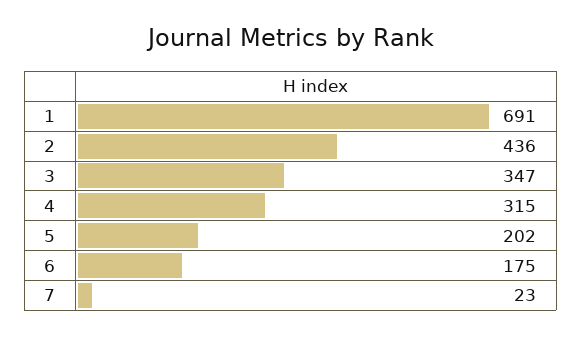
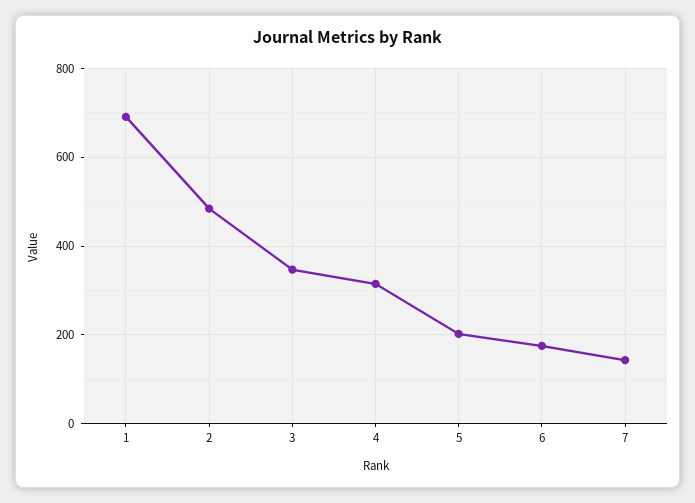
2: 436 -> 480
7: 23 -> 140

